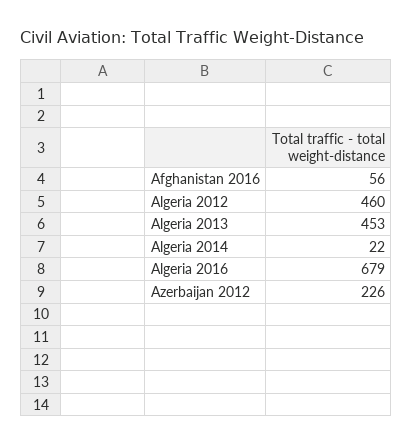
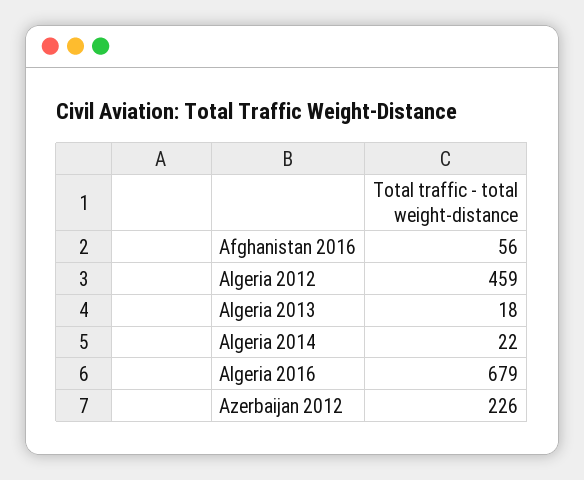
Algeria 2012: 460 -> 459
Algeria 2013: 453 -> 18

